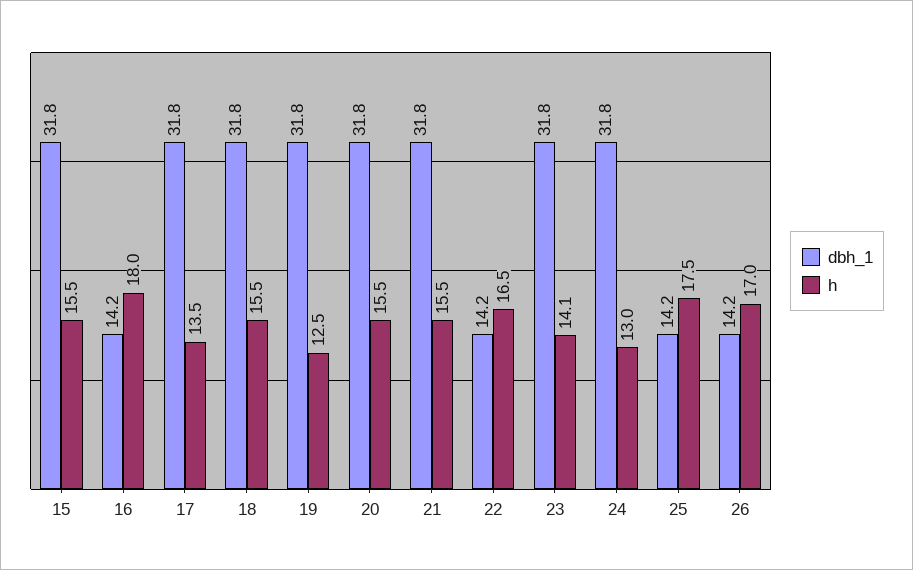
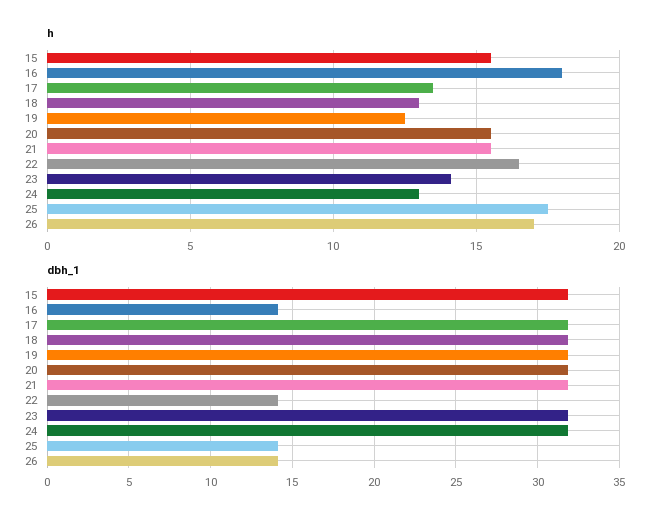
h, 18: 15.5 -> 13

